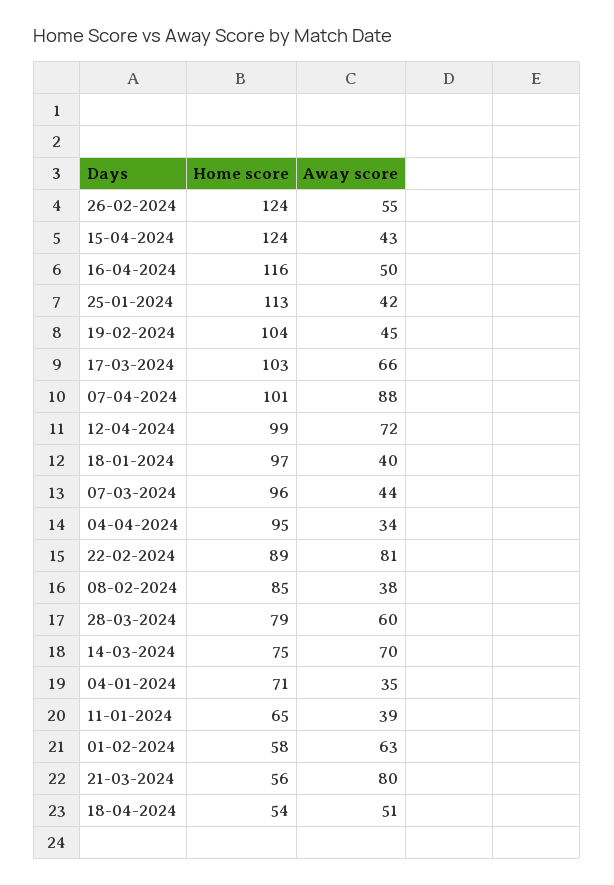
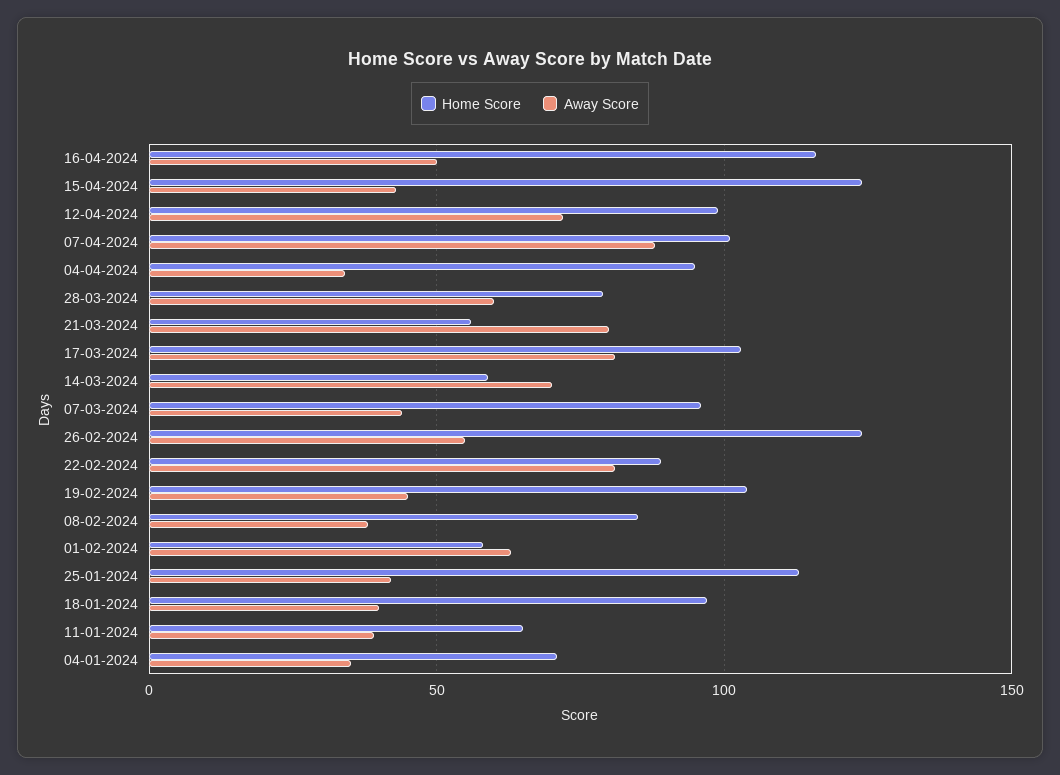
Away score, 17-03-2024: 66 -> 80
Home score, 14-03-2024: 75 -> 60
Home score, 18-04-2024: 54 -> none
Away score, 18-04-2024: 51 -> none

